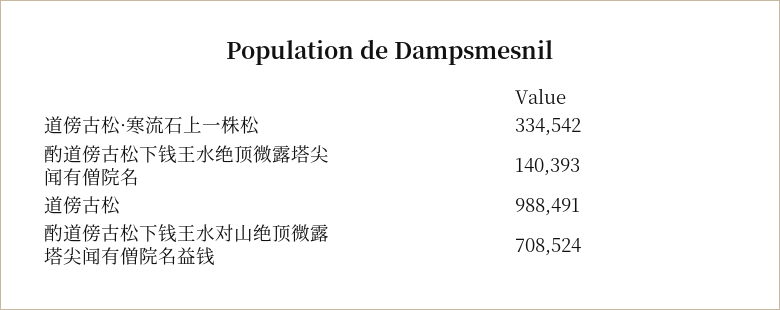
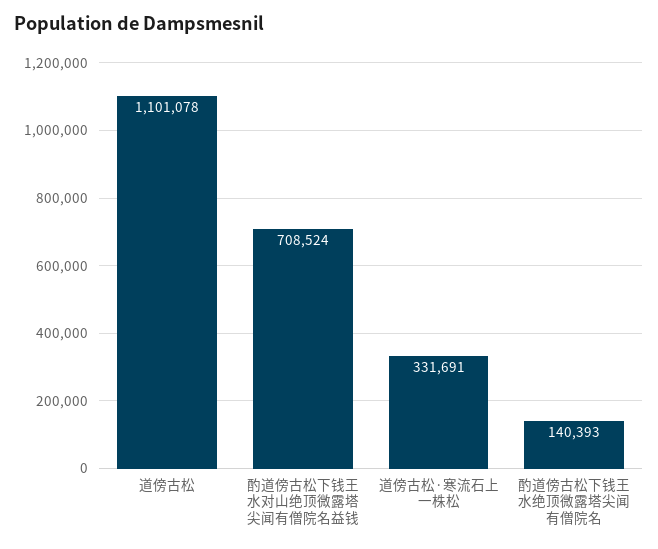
道傍古松·寒流石上一株松: 334542 -> 331691
道傍古松: 988491 -> 1101078

